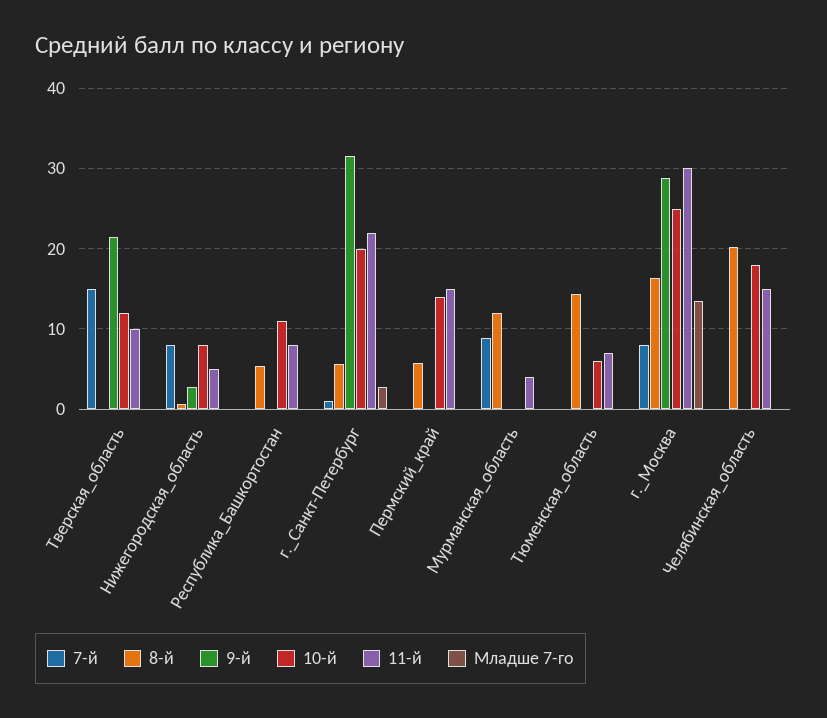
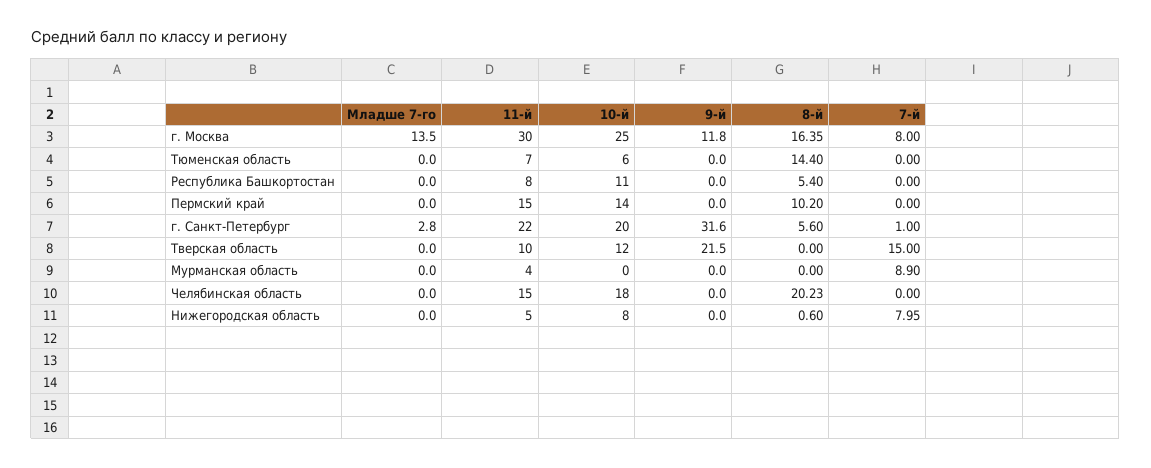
9-й, Нижегородская_область: 3 -> 0
8-й, Пермский_край: 6 -> 10.2
8-й, Мурманская_область: 12 -> 0
9-й, г._Москва: 29 -> 11.8

